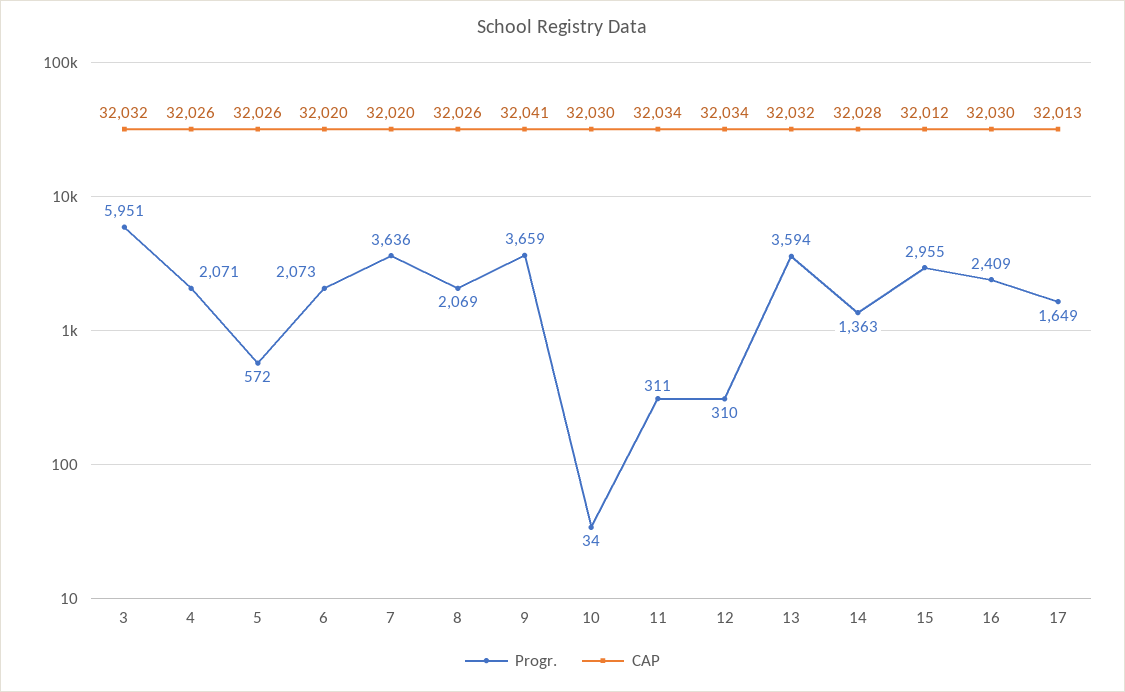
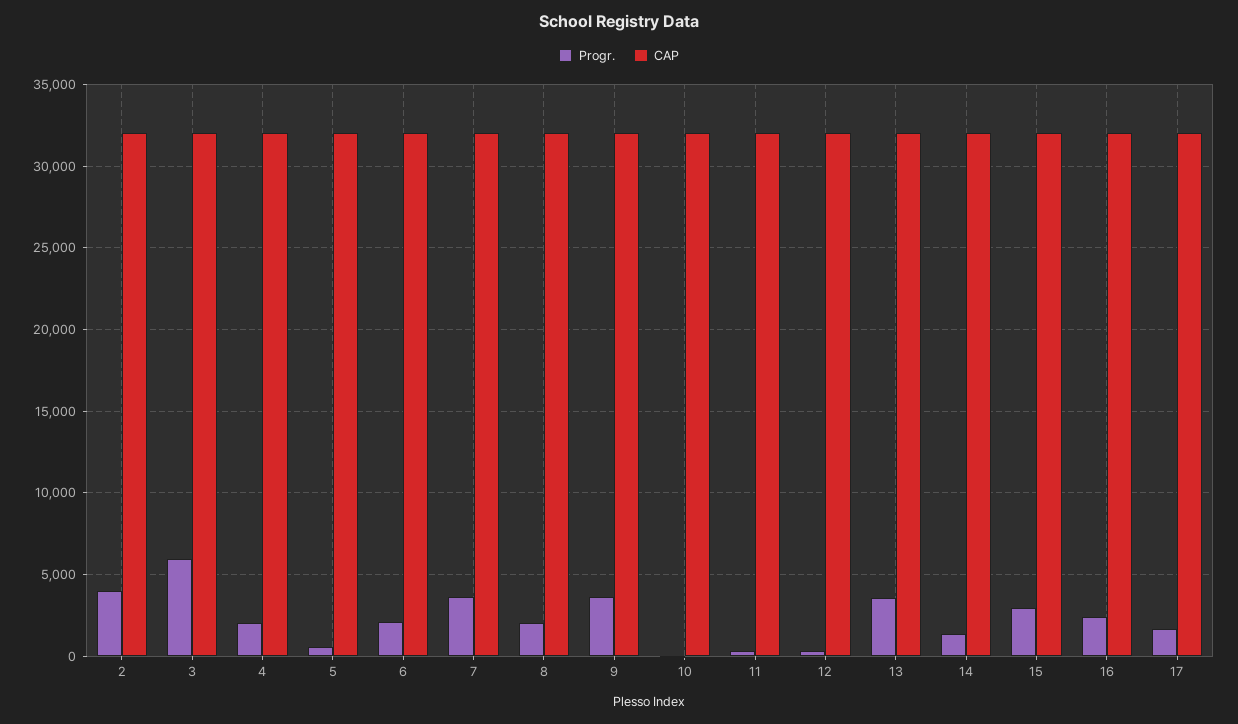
Progr., 2: none -> 4000
CAP, 2: none -> 32000

